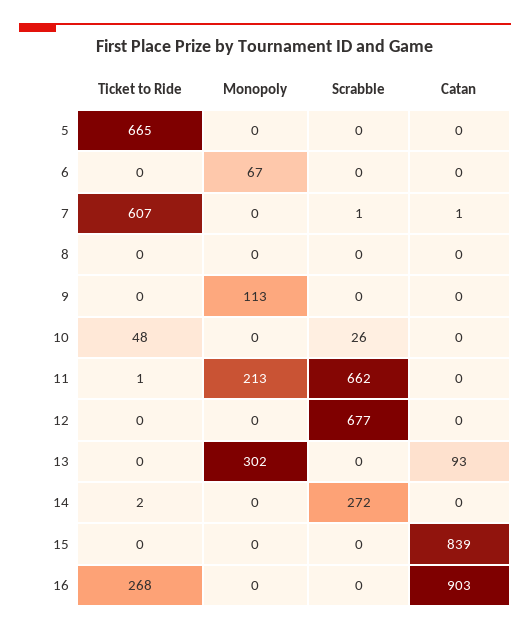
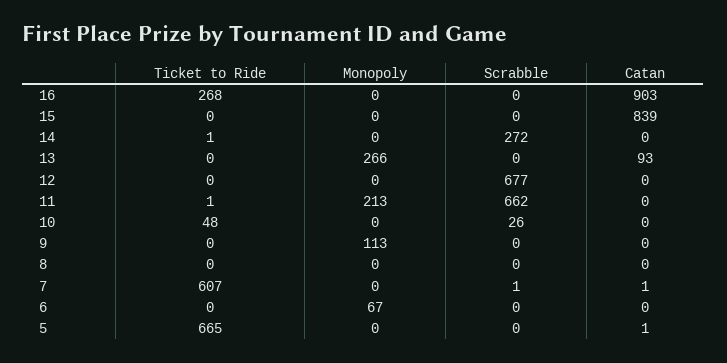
Catan, 5: 0 -> 1
Monopoly, 13: 302 -> 266
Ticket to Ride, 14: 2 -> 1

